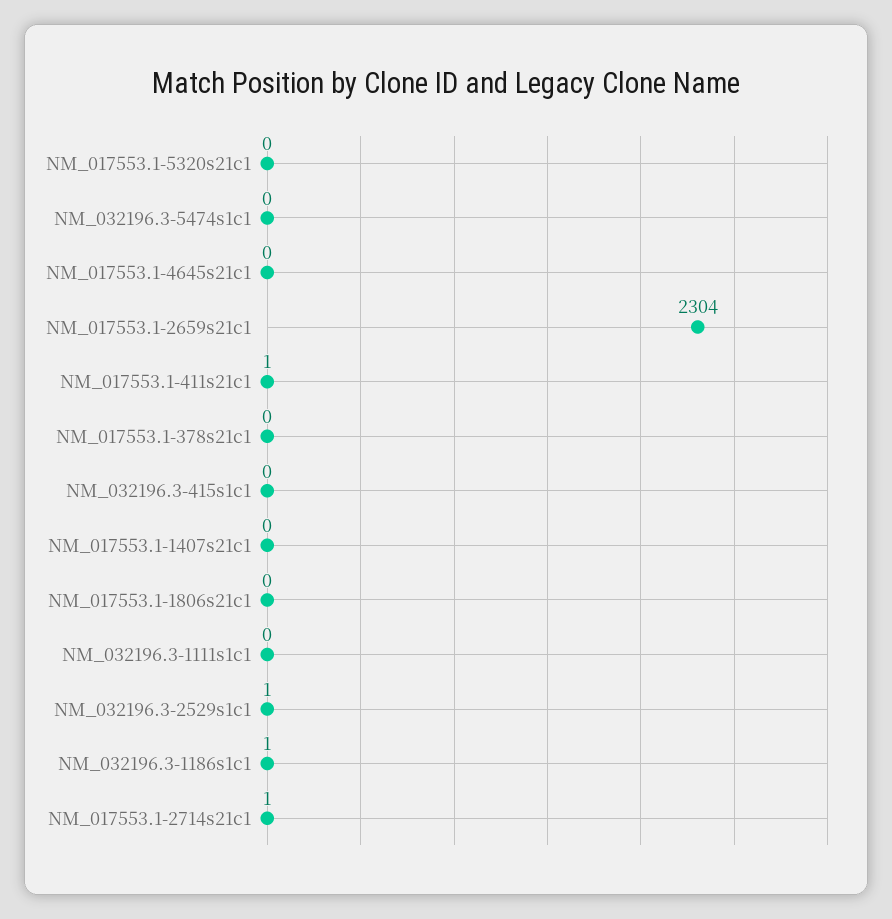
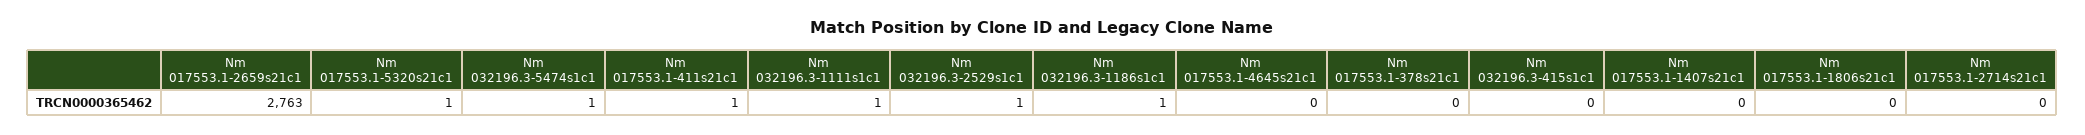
NM_017553.1-5320s21c1: 0 -> 1
NM_032196.3-5474s1c1: 0 -> 1
NM_017553.1-2659s21c1: 2304 -> 2763
NM_032196.3-1111s1c1: 0 -> 1
NM_017553.1-2714s21c1: 1 -> 0

